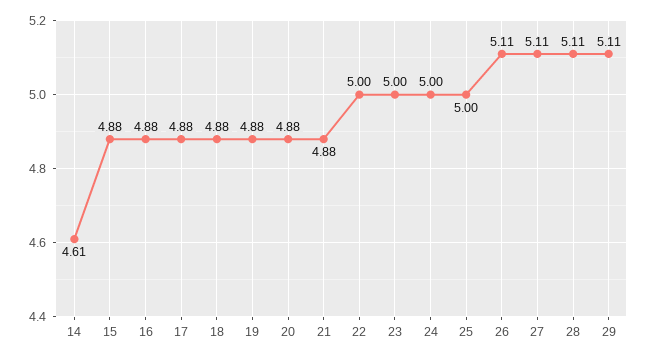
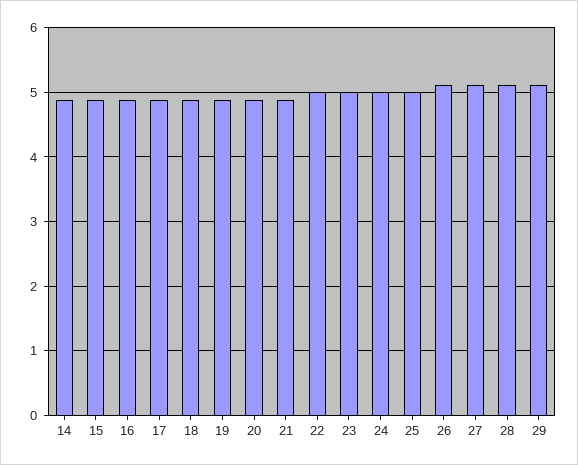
14: 4.61 -> 4.9

